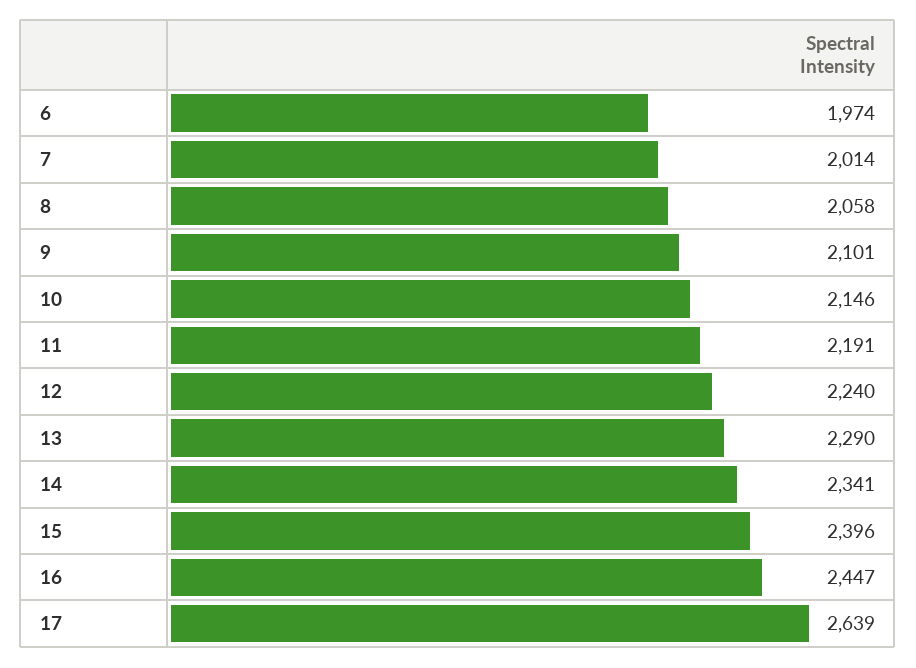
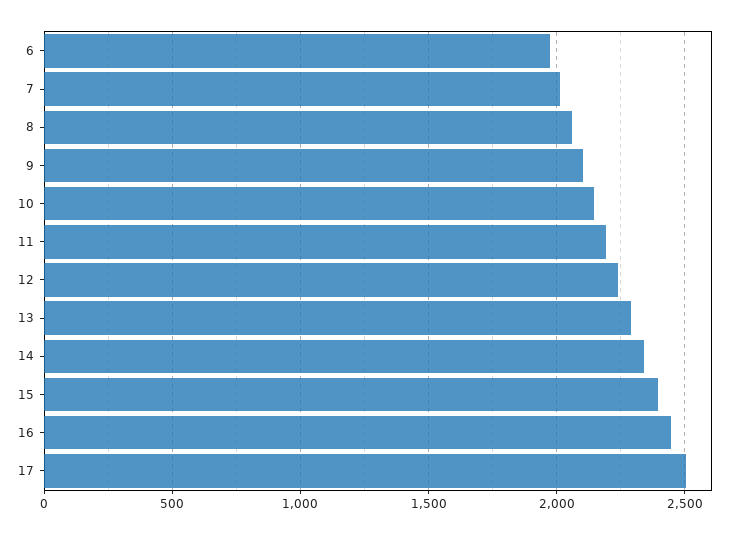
17: 2639 -> 2500

